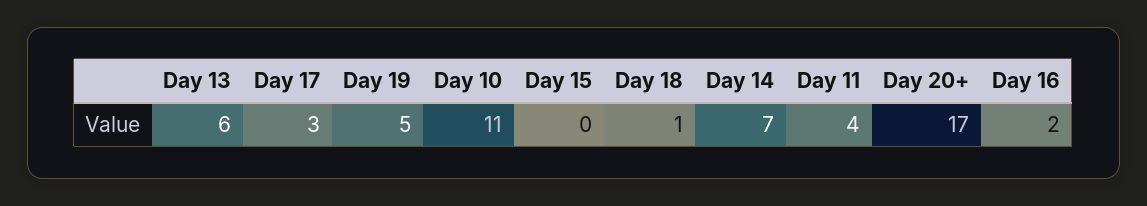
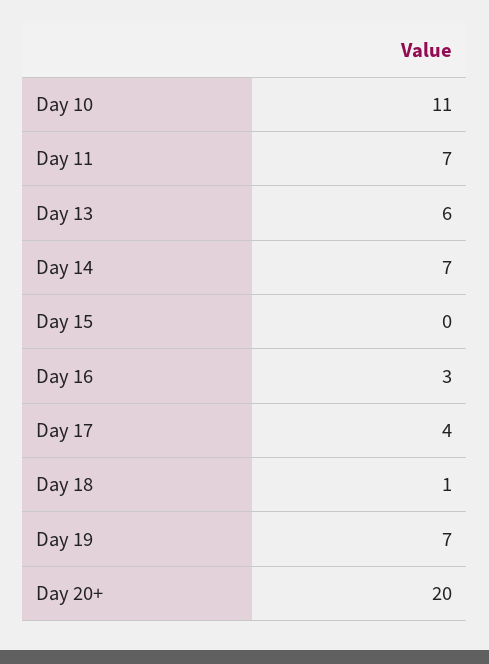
Day 17: 3 -> 4
Day 19: 5 -> 7
Day 11: 4 -> 7
Day 20+: 17 -> 20
Day 16: 2 -> 3

